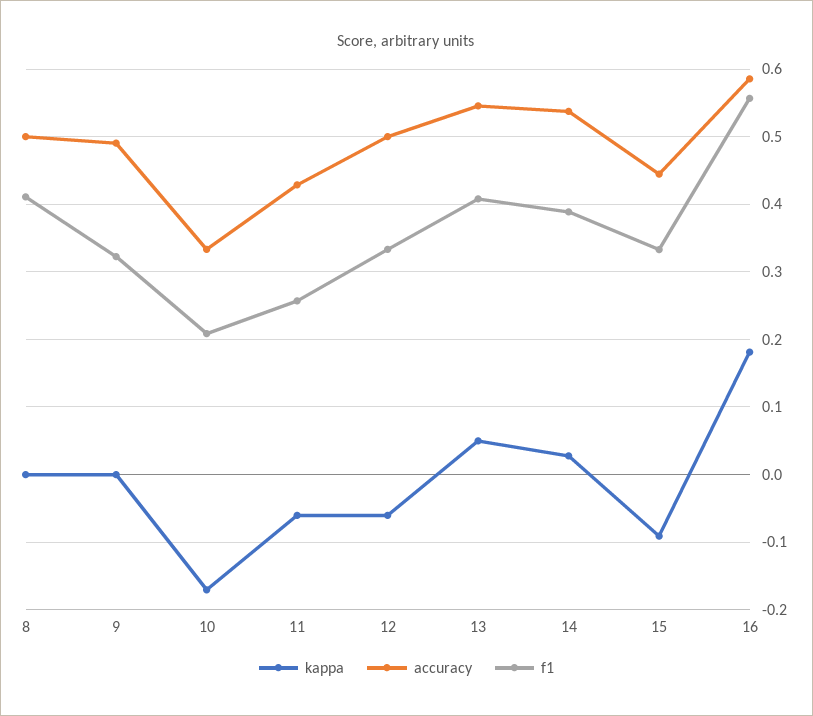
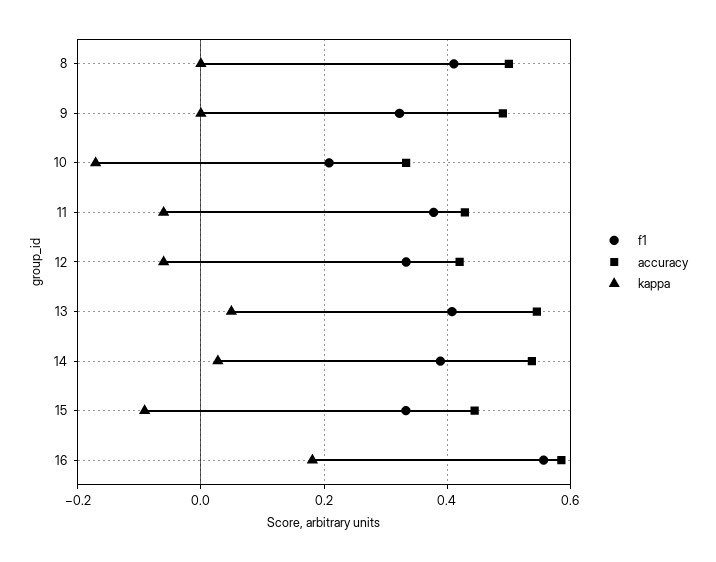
f1, 11: 0.26 -> 0.38
accuracy, 12: 0.5 -> 0.42

